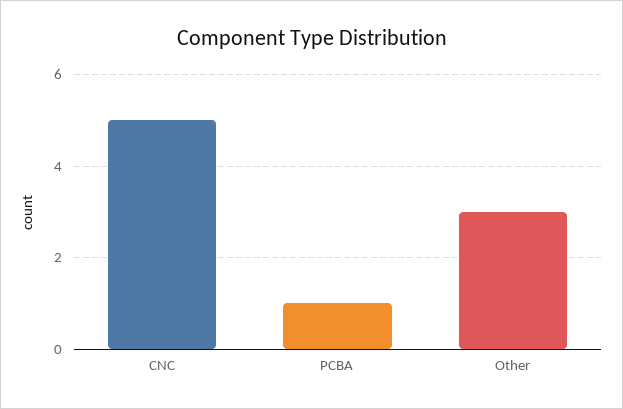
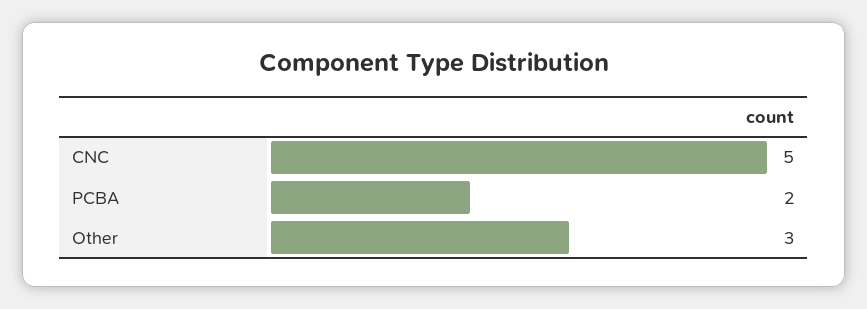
PCBA: 1 -> 2

